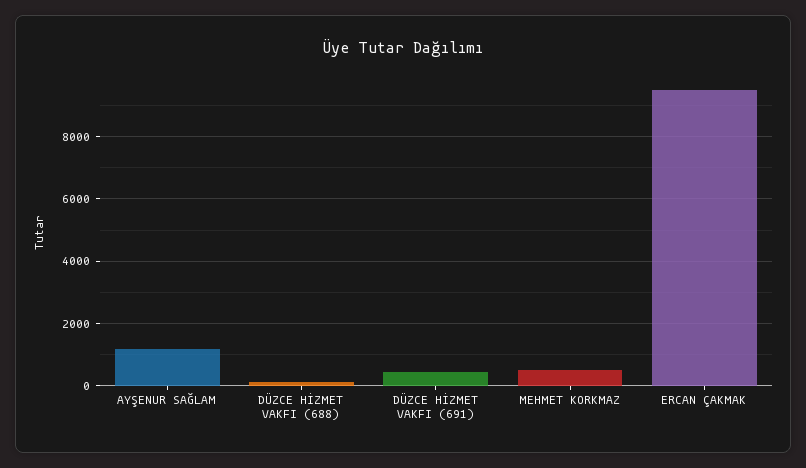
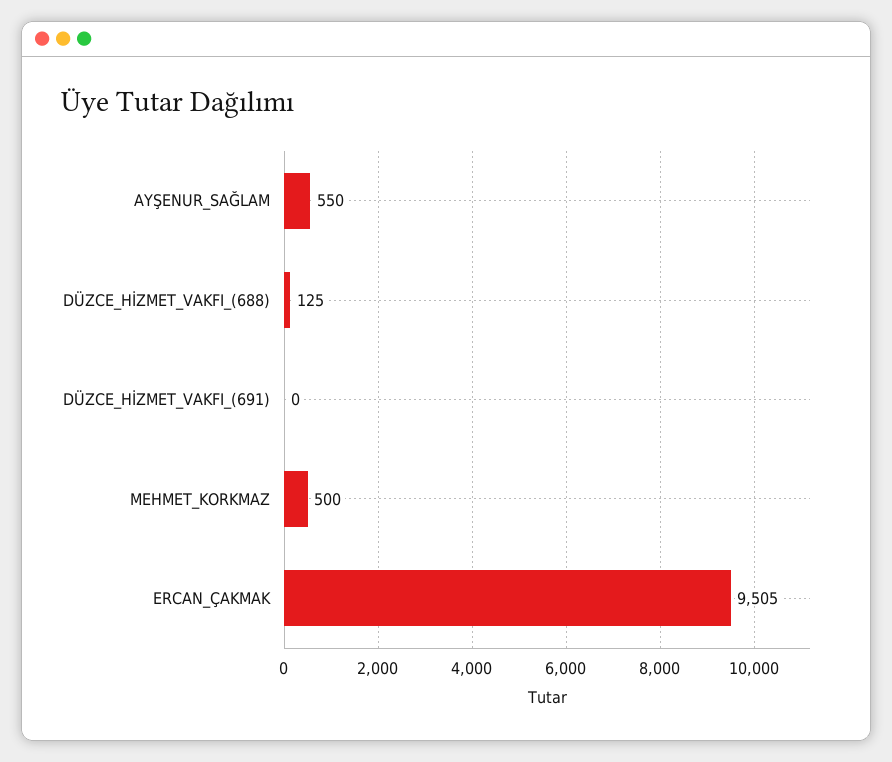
AYŞENUR SAĞLAM: 1200 -> 550
DÜZCE HİZMET VAKFI (691): 400 -> 0

